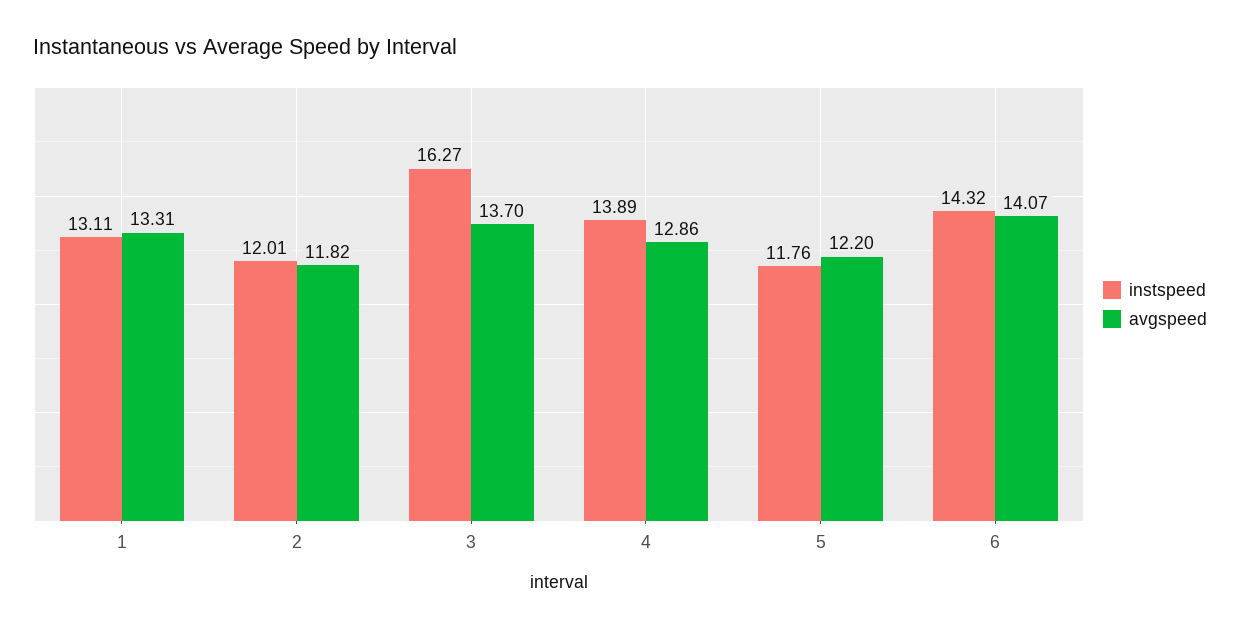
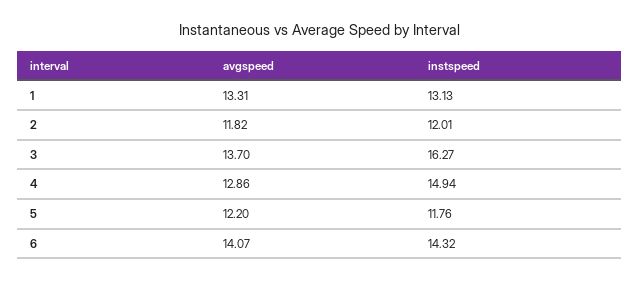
instspeed, 1: 13.11 -> 13.13
instspeed, 4: 13.89 -> 14.94

